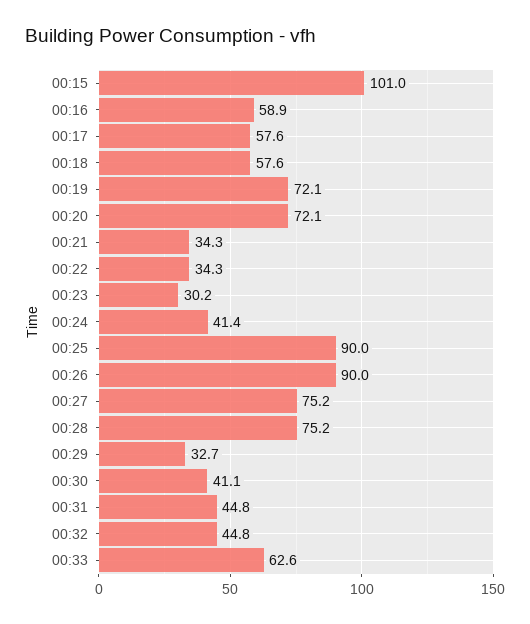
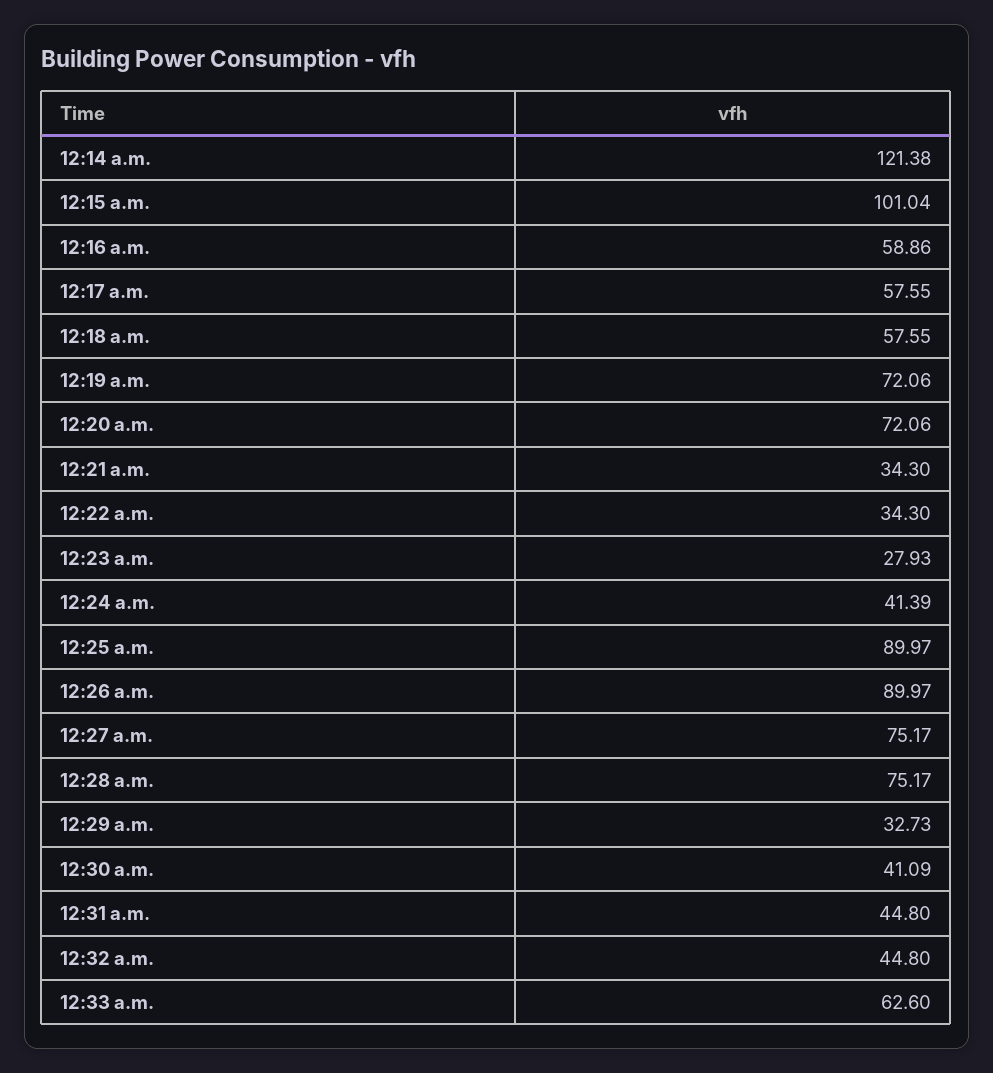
00:23: 30.2 -> 27.93
12:14 a.m.: none -> 121.38

